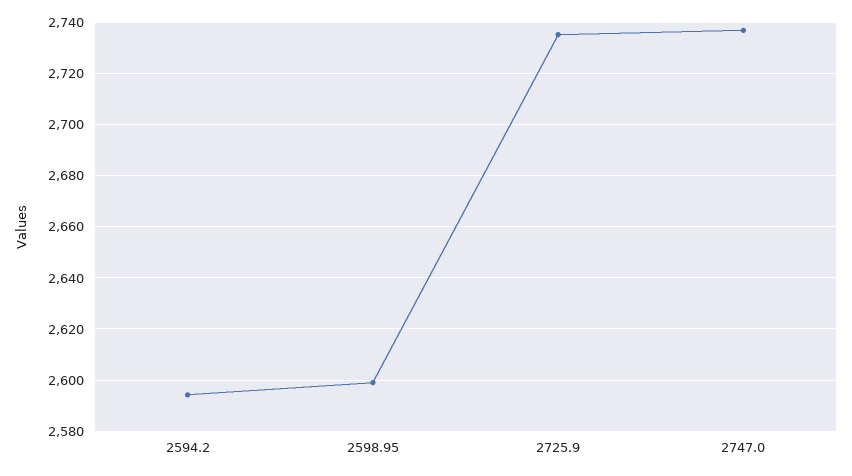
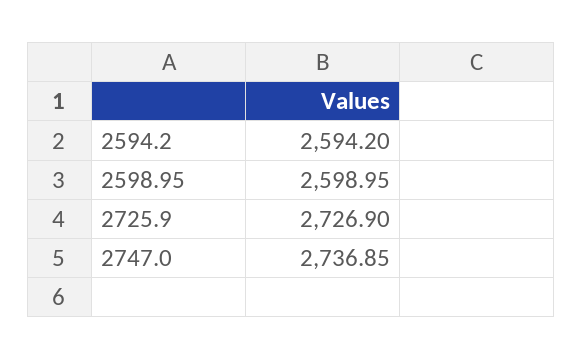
2725.9: 2735 -> 2726.9

